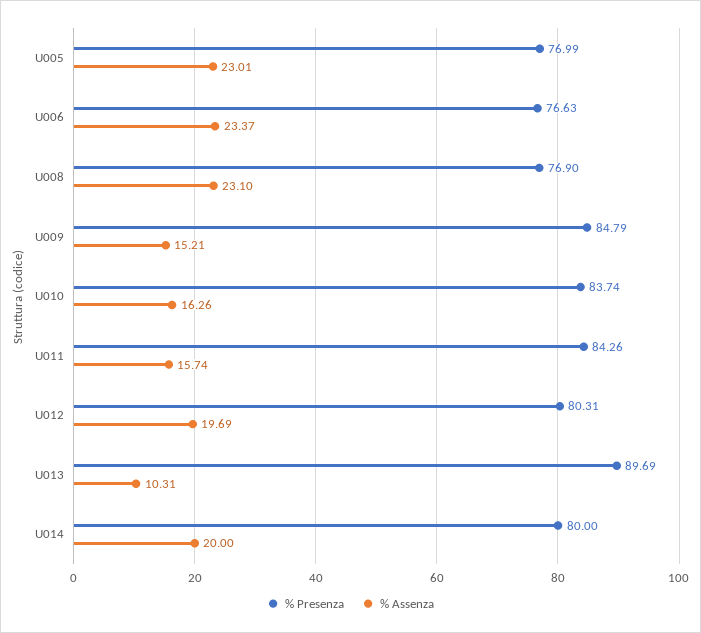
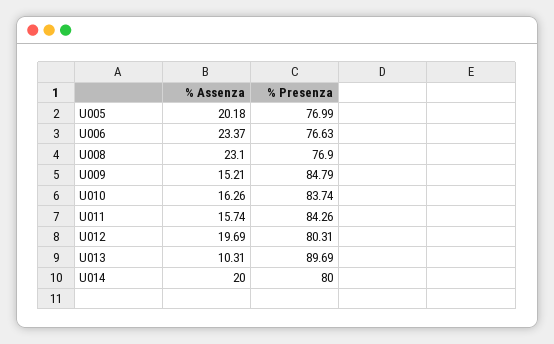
% Assenza, U005: 23.01 -> 20.18

